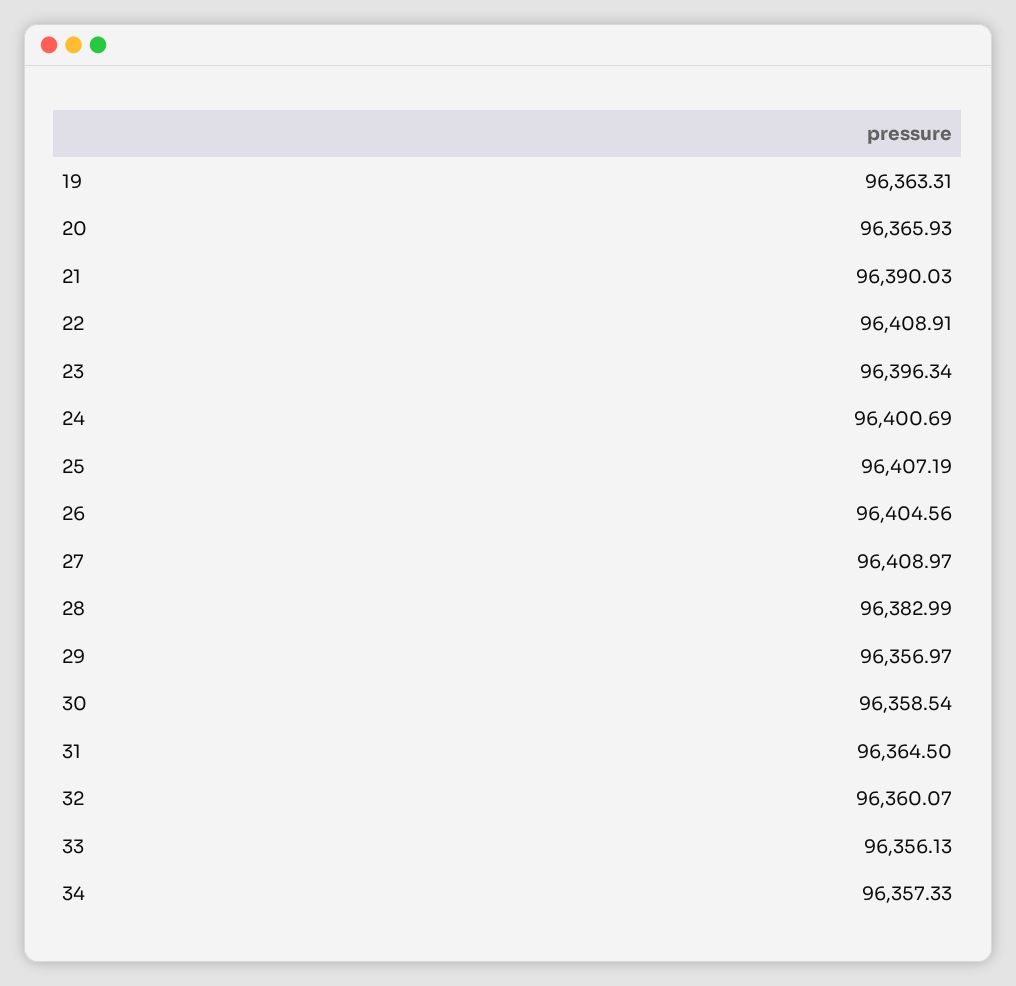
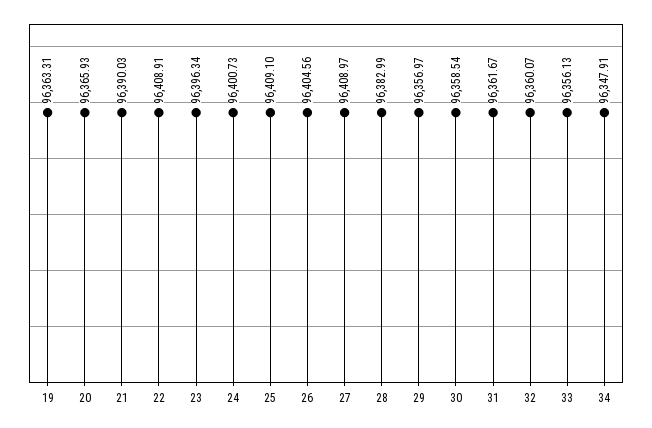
24: 96400.69 -> 96400.73
25: 96407.19 -> 96409.1
31: 96364.5 -> 96361.67
34: 96357.33 -> 96347.91

